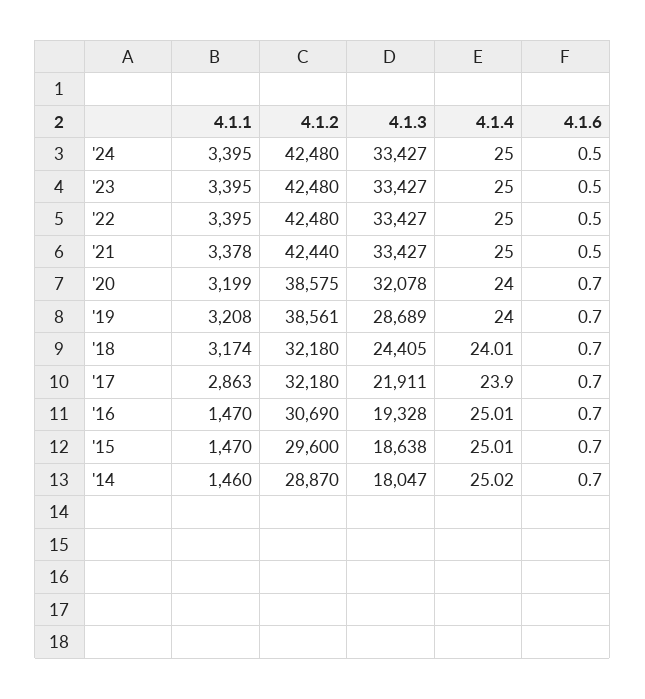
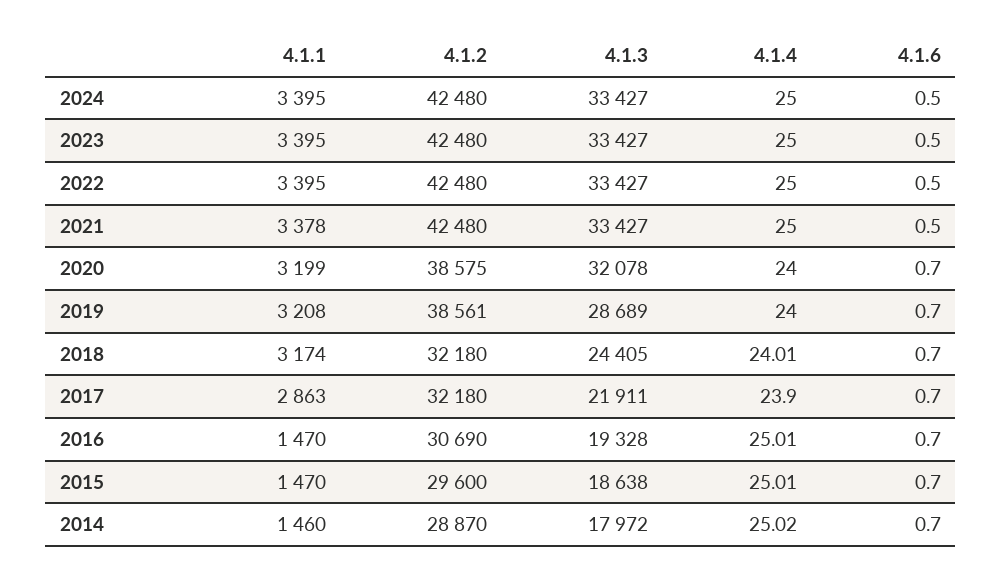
4.1.2, '21: 42440 -> 42480
4.1.3, '14: 18047 -> 17972

